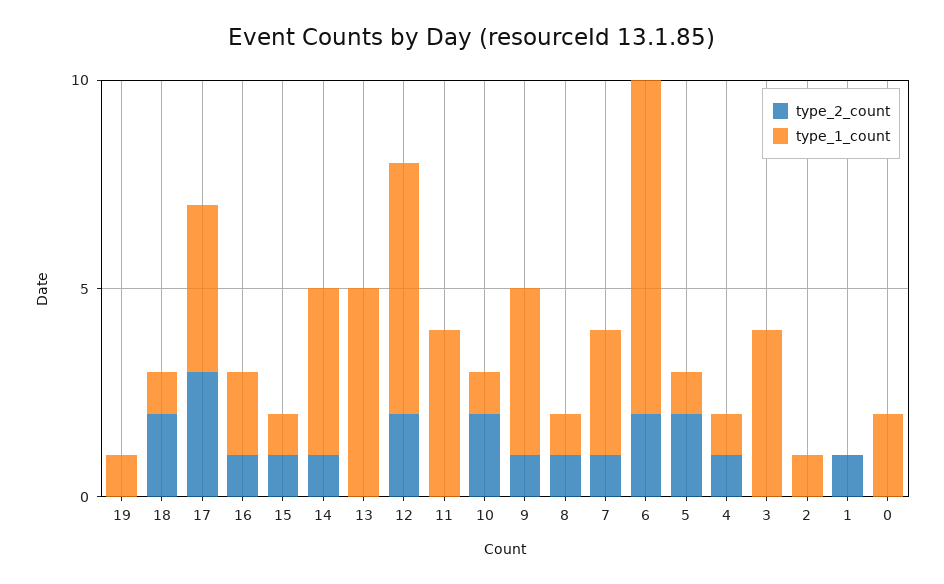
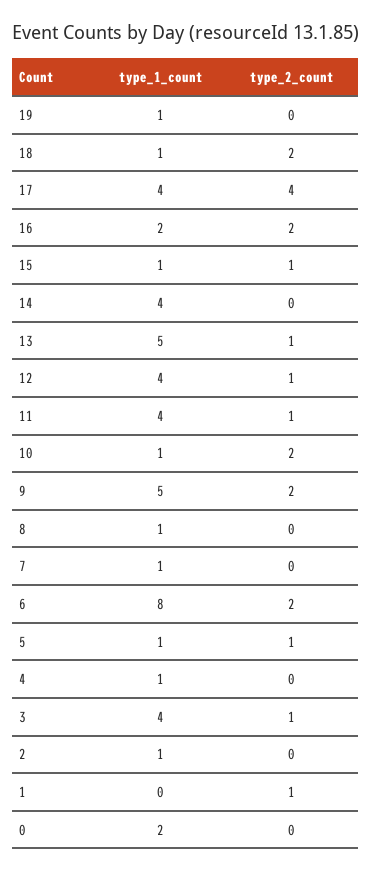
type_2_count, 17: 3 -> 4
type_2_count, 16: 1 -> 2
type_2_count, 14: 1 -> 0
type_2_count, 13: 0 -> 1
type_2_count, 12: 2 -> 1
type_1_count, 12: 6 -> 4
type_2_count, 11: 0 -> 1
type_2_count, 9: 1 -> 2
type_1_count, 9: 4 -> 5
type_2_count, 8: 1 -> 0
type_2_count, 7: 1 -> 0
type_1_count, 7: 3 -> 1
type_2_count, 5: 2 -> 1
type_2_count, 4: 1 -> 0
type_2_count, 3: 0 -> 1

